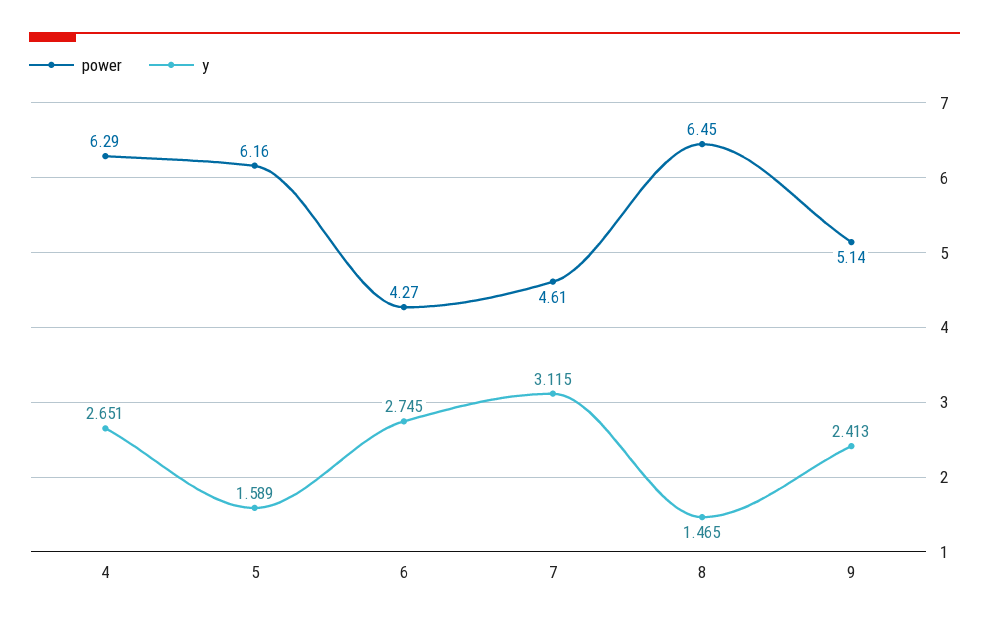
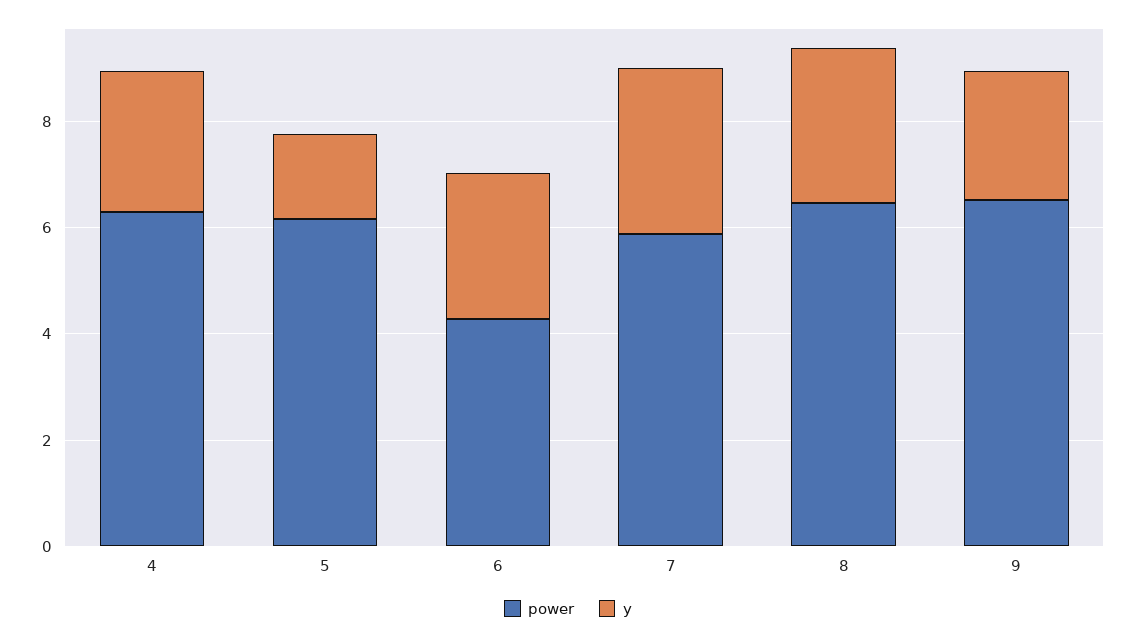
power, 7: 4.61 -> 6
y, 8: 1.465 -> 3
power, 9: 5.14 -> 6.5

